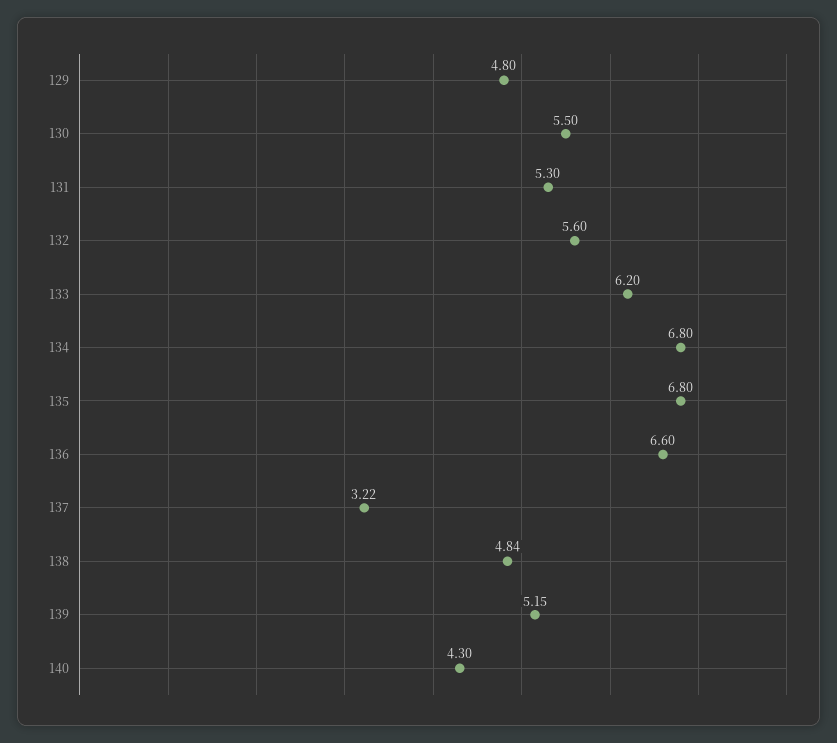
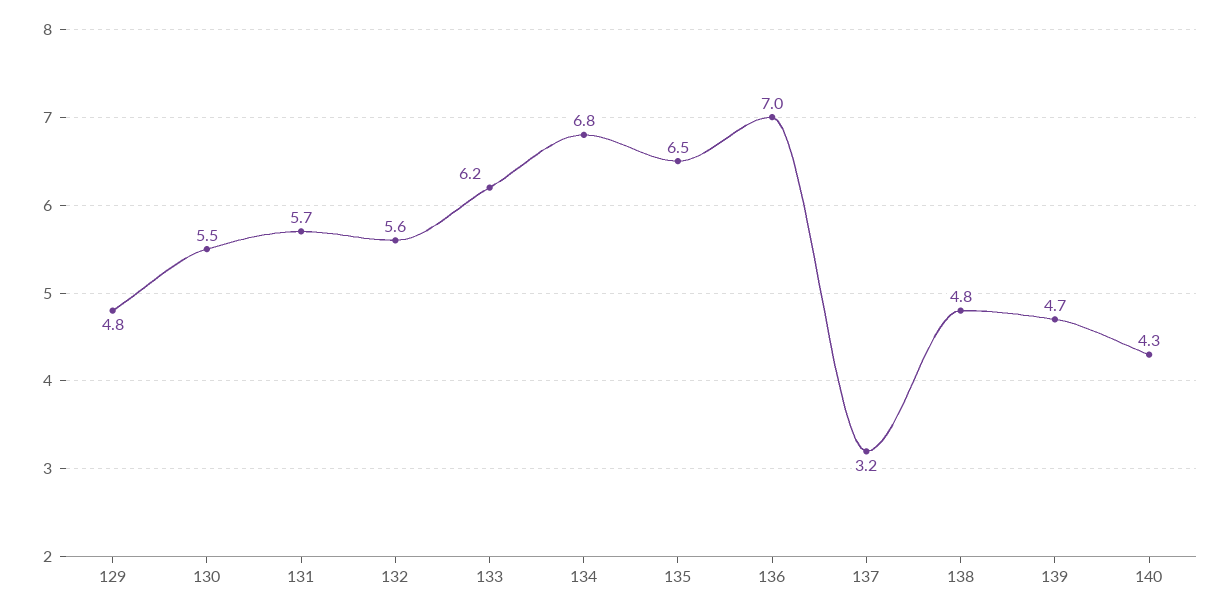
131: 5.3 -> 5.7
135: 6.8 -> 6.5
136: 6.6 -> 7
139: 5.15 -> 4.7

